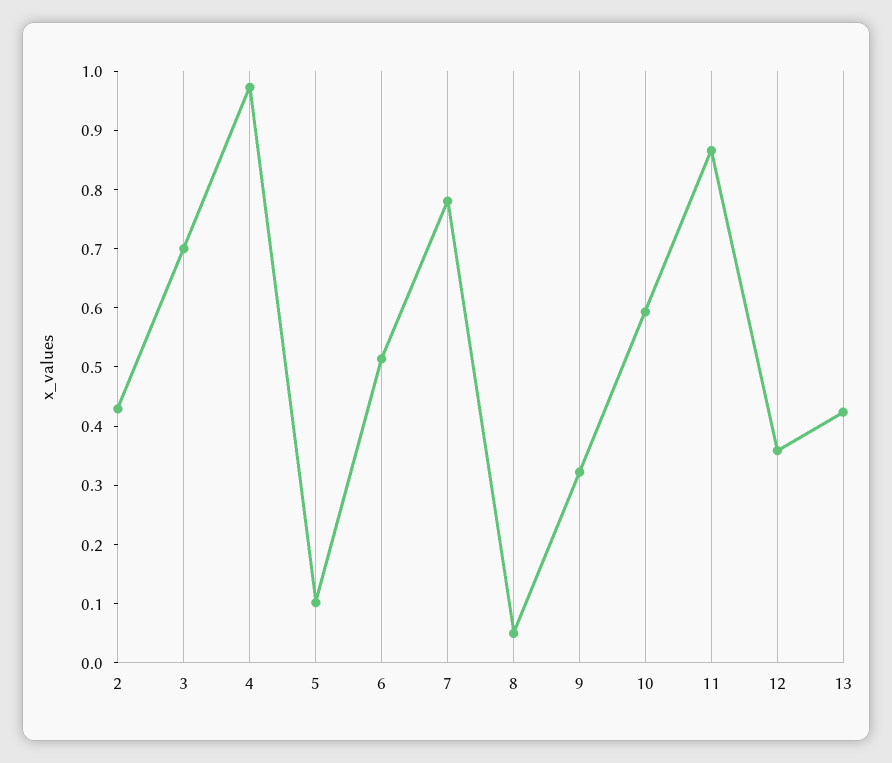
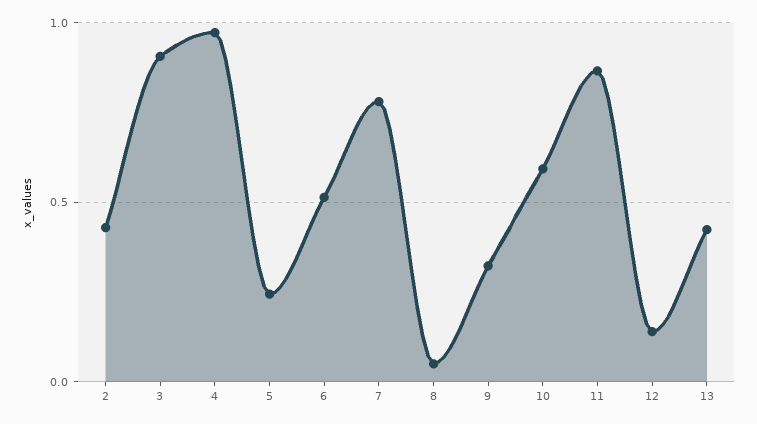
3: 0.7 -> 0.9
5: 0.1 -> 0.25
12: 0.36 -> 0.15

